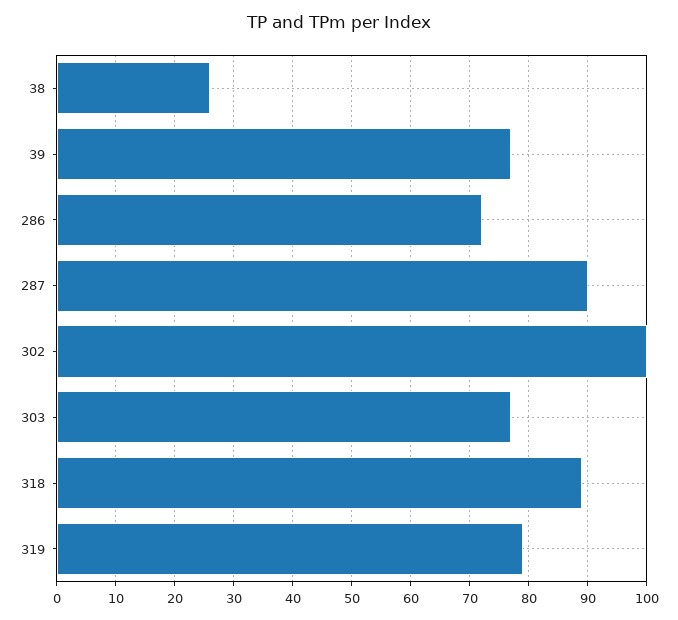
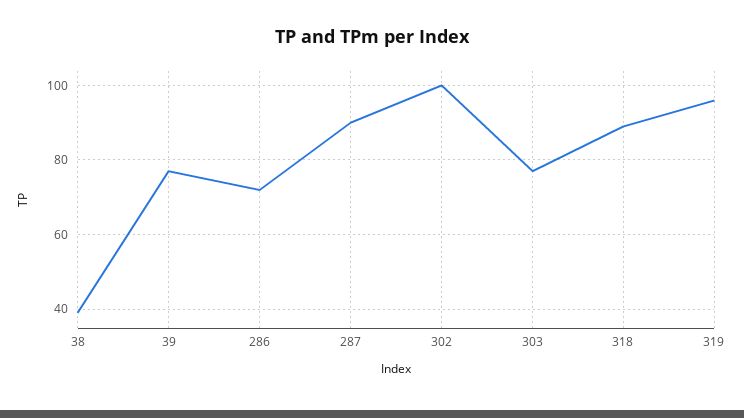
38: 25 -> 40
319: 80 -> 95

